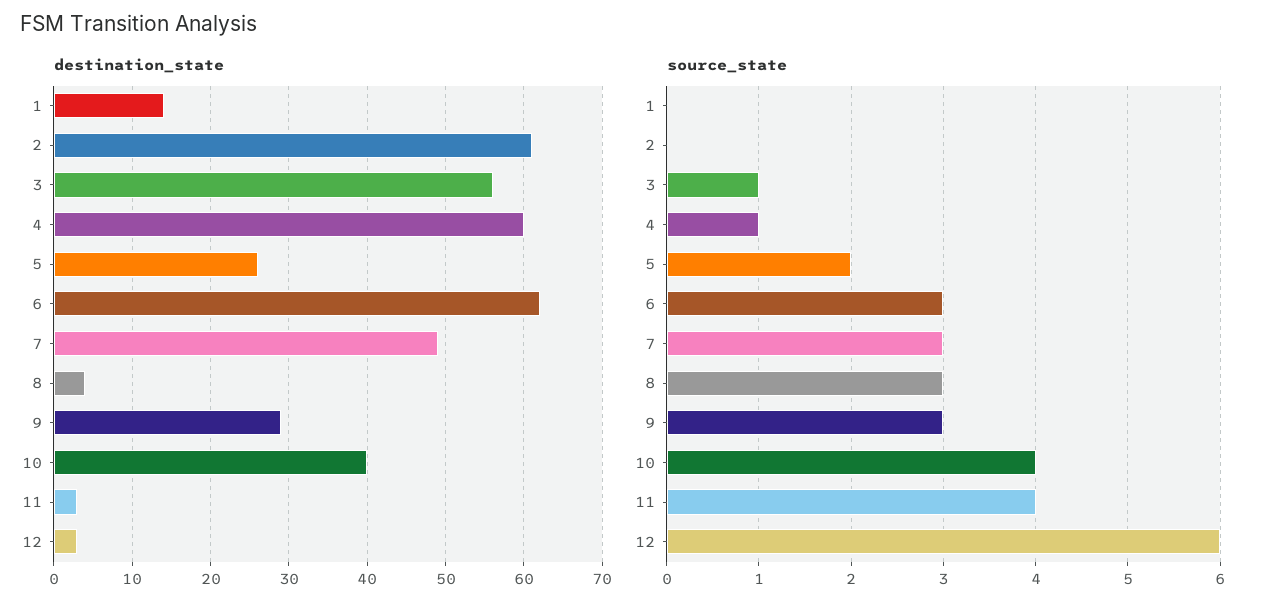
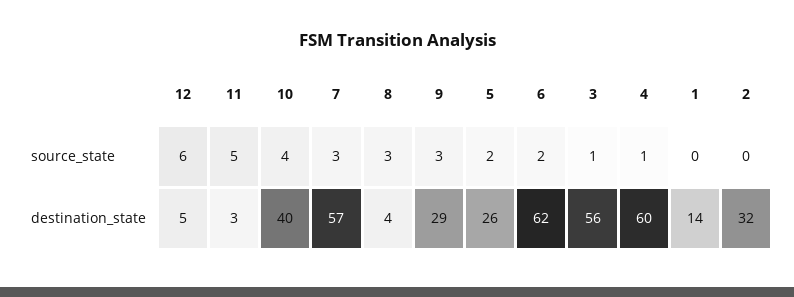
destination_state, 2: 61 -> 32
destination_state, 7: 49 -> 57
destination_state, 12: 3 -> 5
source_state, 6: 3 -> 2
source_state, 11: 4 -> 5

